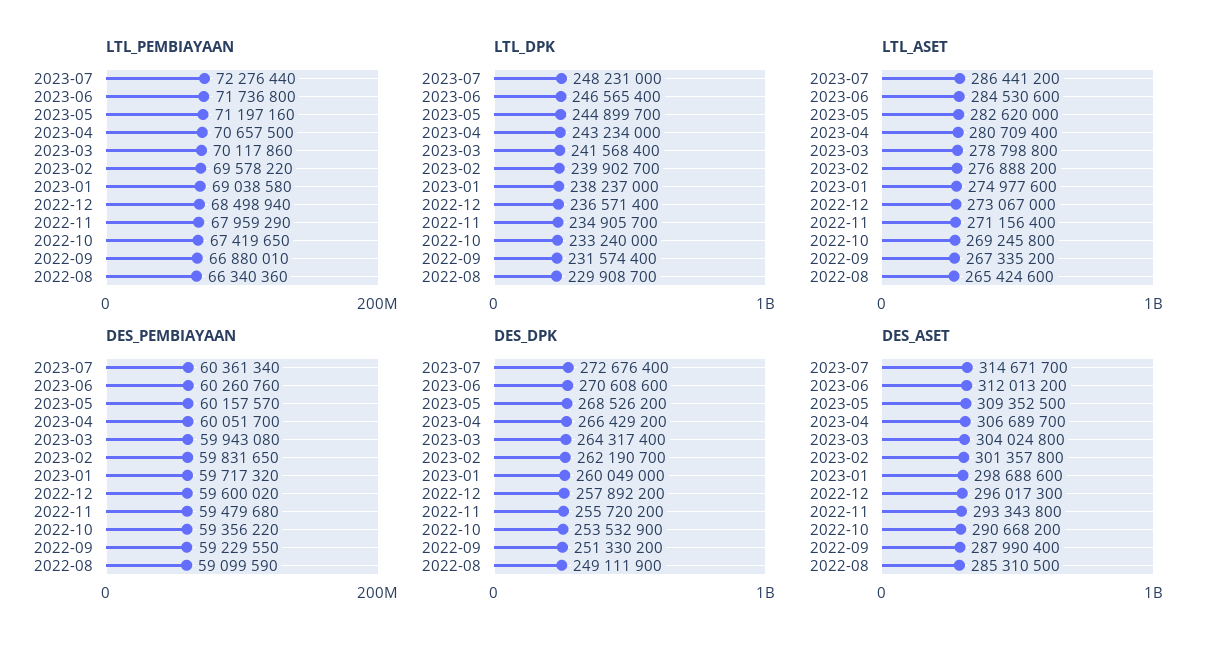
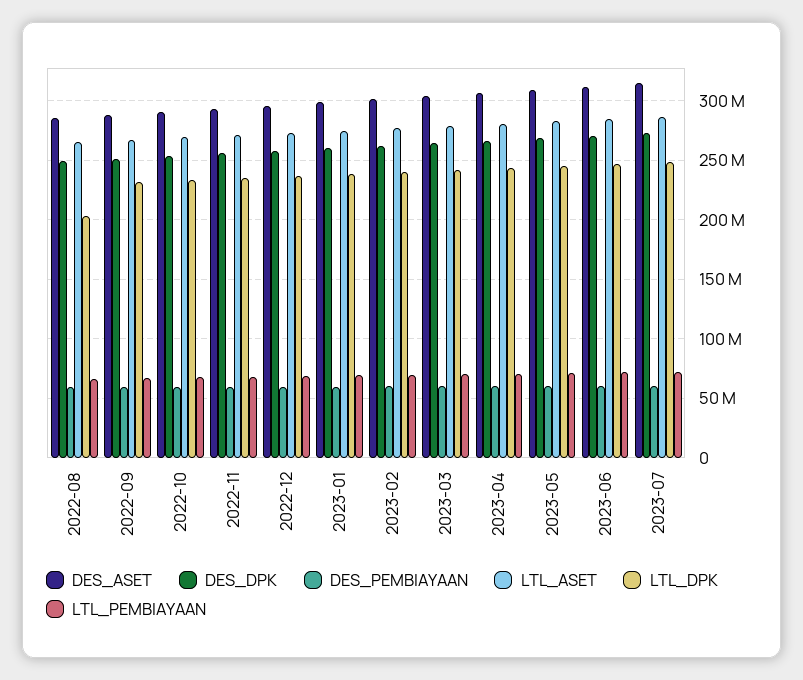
LTL_DPK, 2022-08: 229908700 -> 200000000

